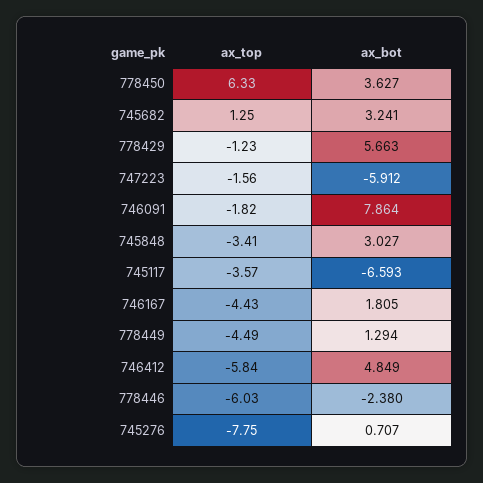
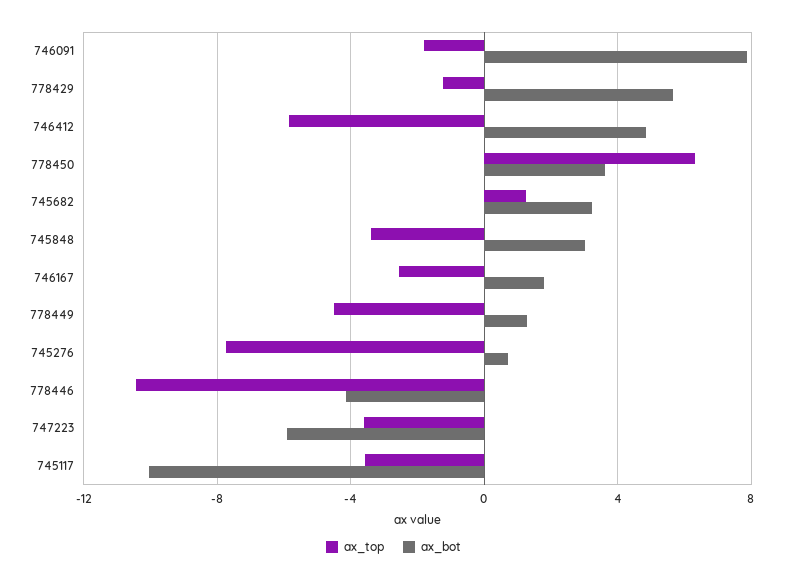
ax_top, 747223: -1.56 -> -3.5
ax_bot, 745117: -6.593 -> -10
ax_top, 746167: -4.43 -> -2.5
ax_top, 778446: -6.03 -> -10.5
ax_bot, 778446: -2.38 -> -4

